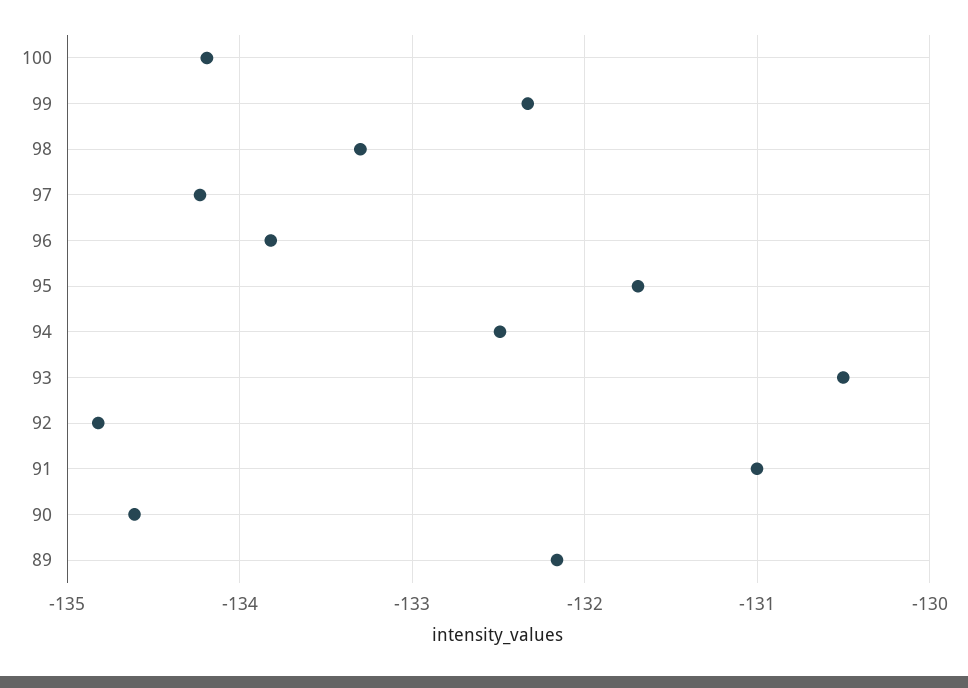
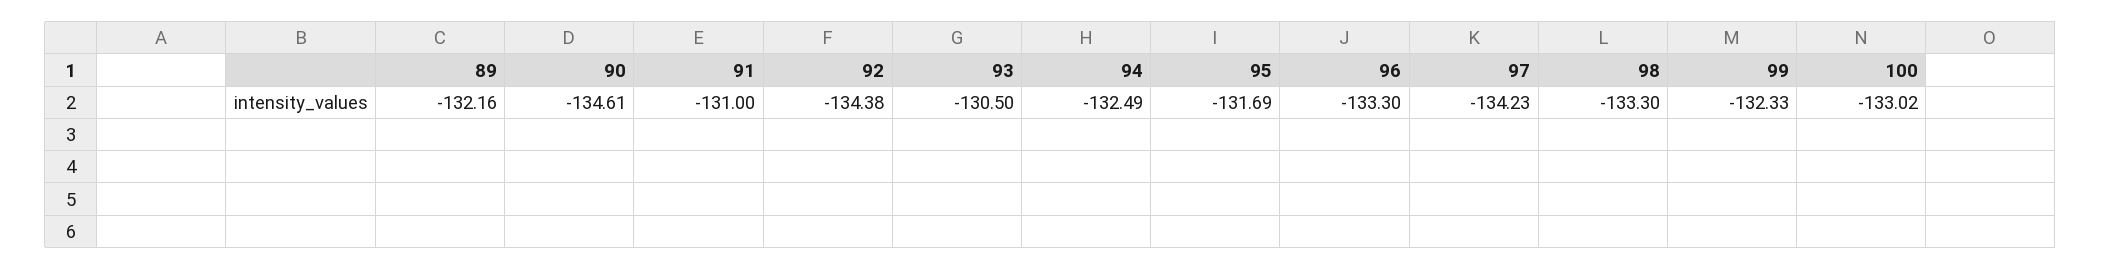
100: -134.2 -> -133.02
96: -133.8 -> -133.3
92: -134.8 -> -134.38

